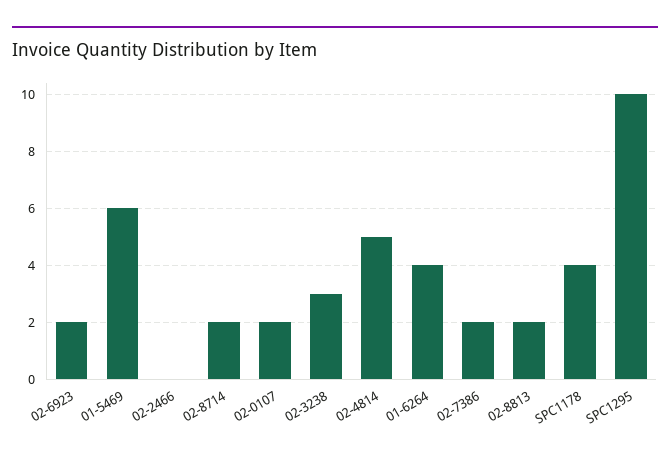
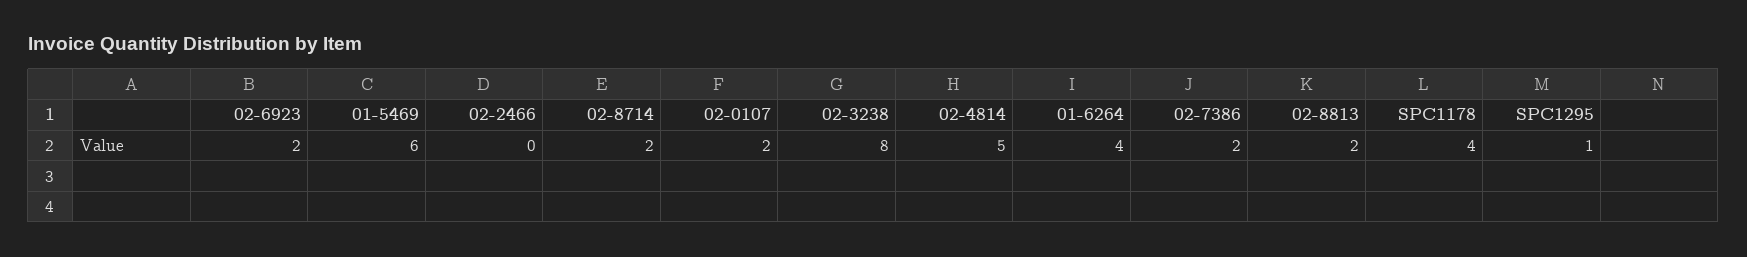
02-3238: 3 -> 8
SPC1295: 10 -> 1

